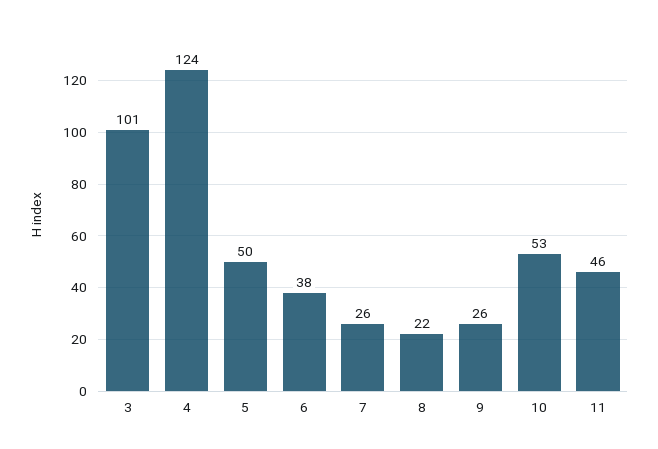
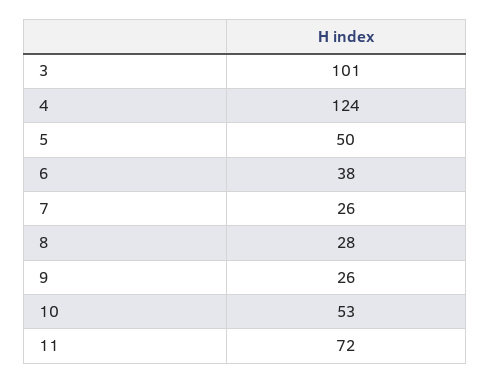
8: 22 -> 28
11: 46 -> 72

